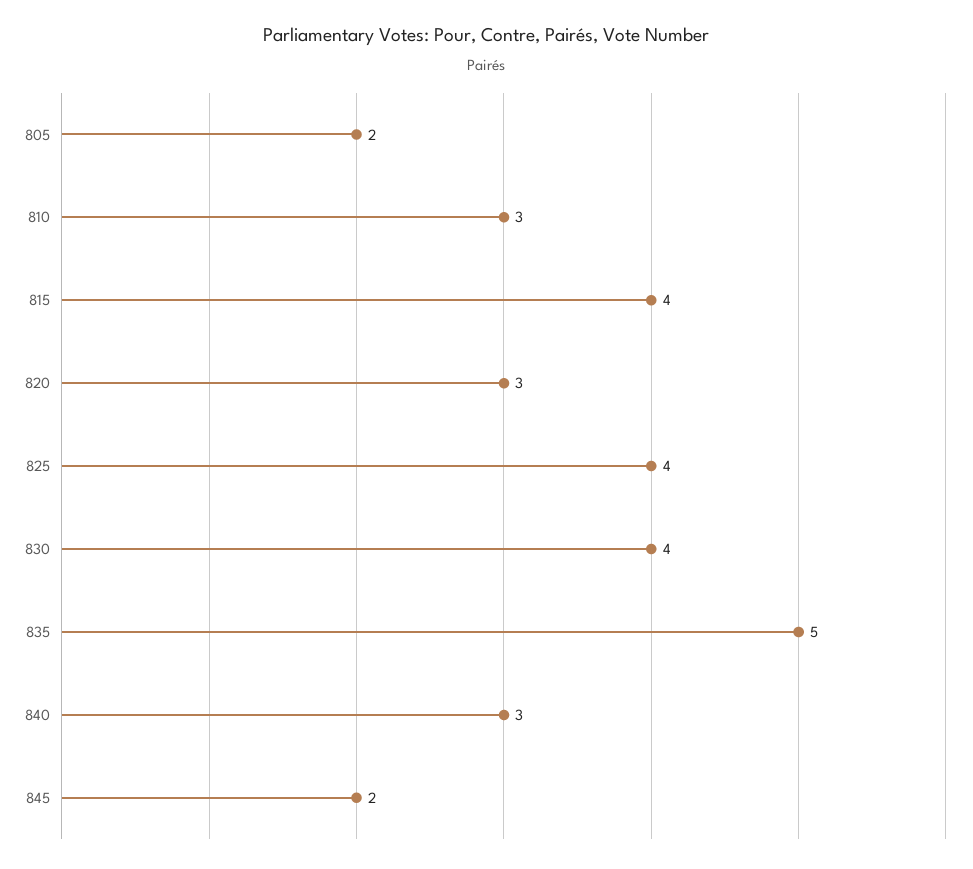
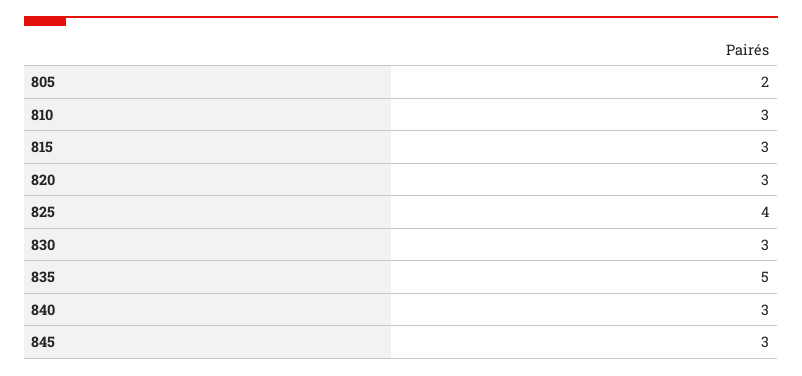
815: 4 -> 3
830: 4 -> 3
845: 2 -> 3

